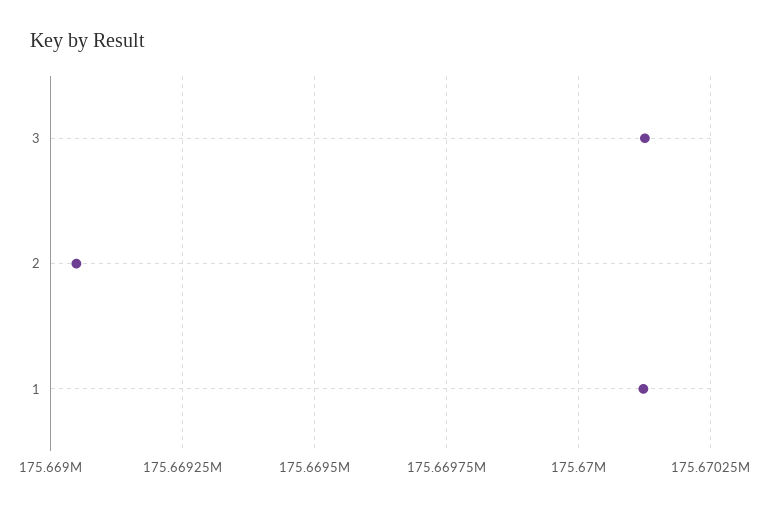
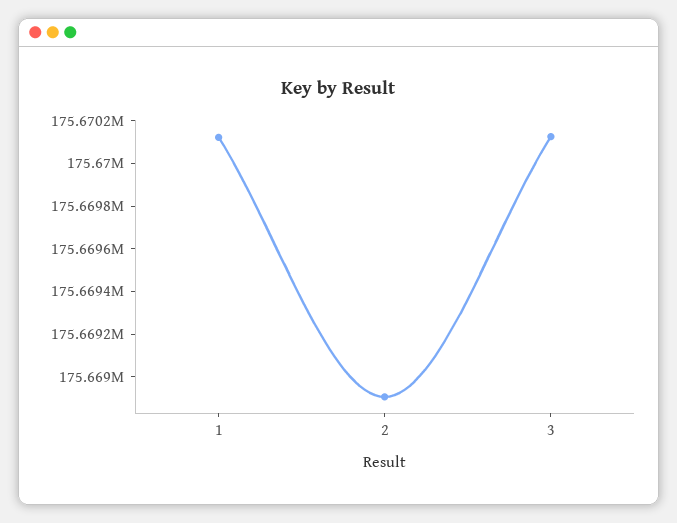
2: 175669050 -> 175668900

